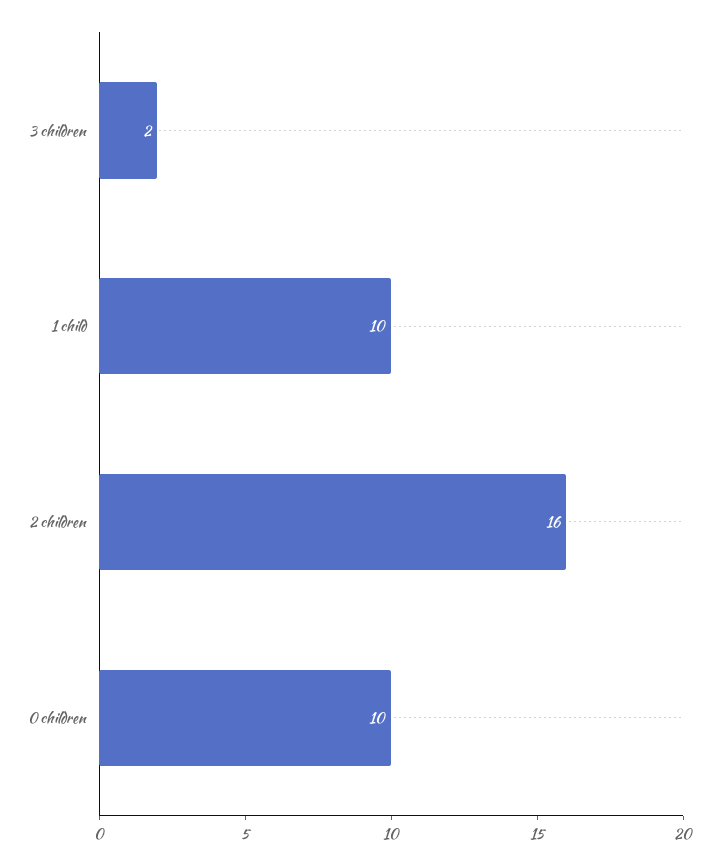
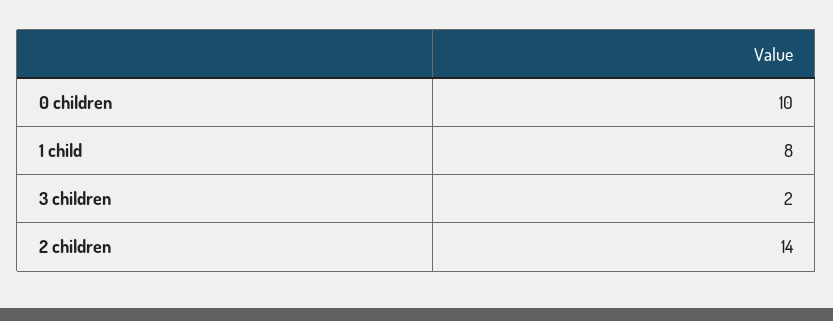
1 child: 10 -> 8
2 children: 16 -> 14

